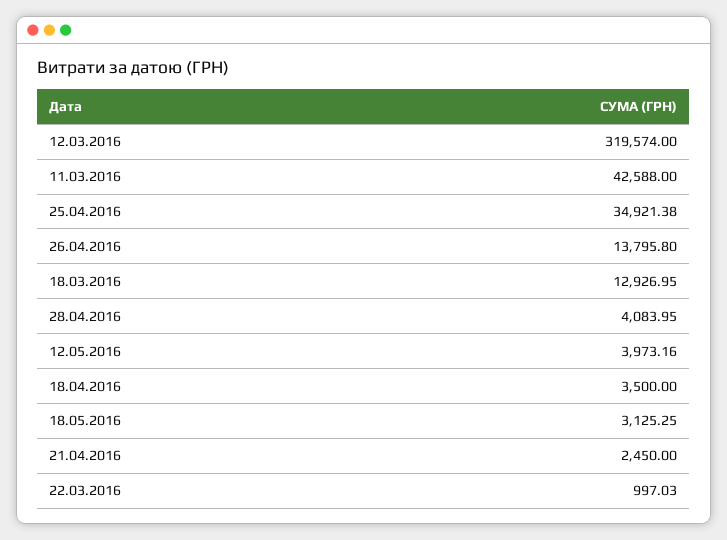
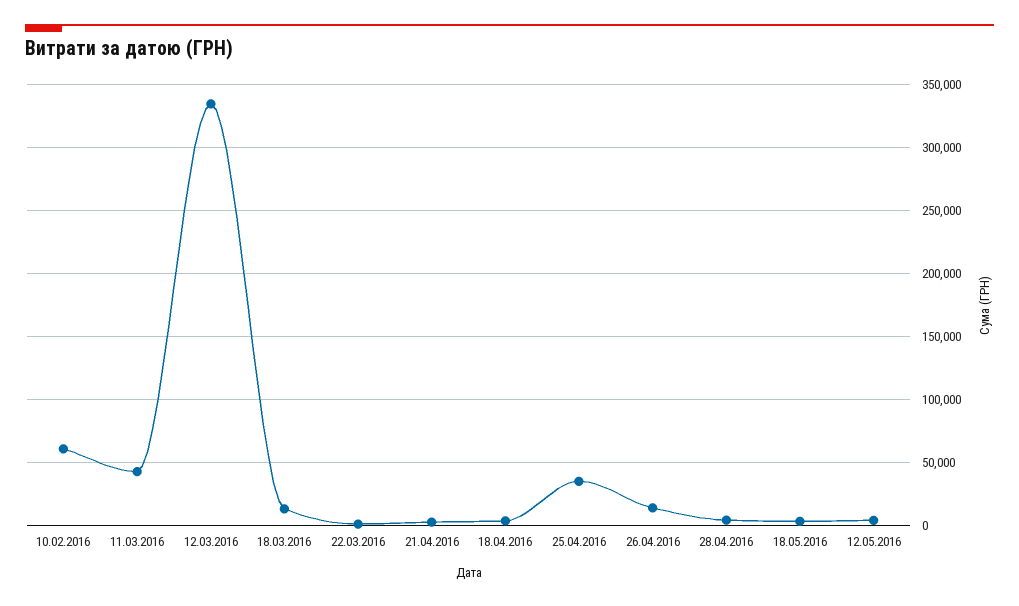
12.03.2016: 319574 -> 335000
10.02.2016: none -> 60000

